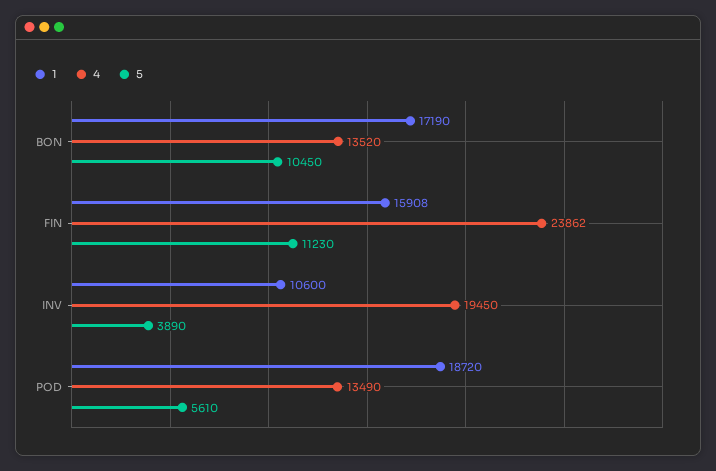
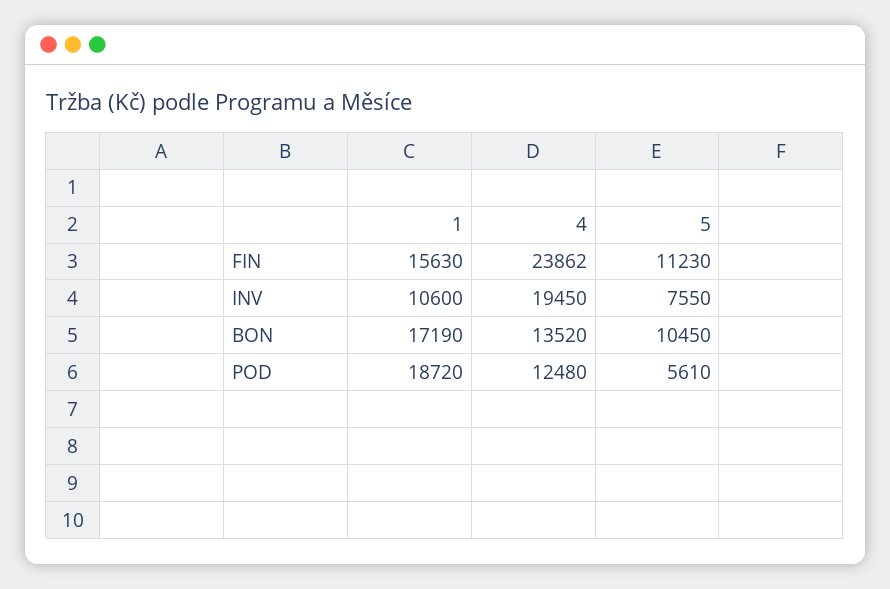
1, FIN: 15908 -> 15630
5, INV: 3890 -> 7550
4, POD: 13490 -> 12480

